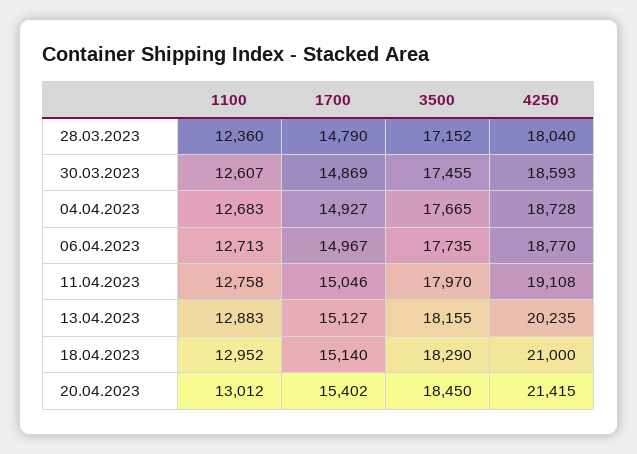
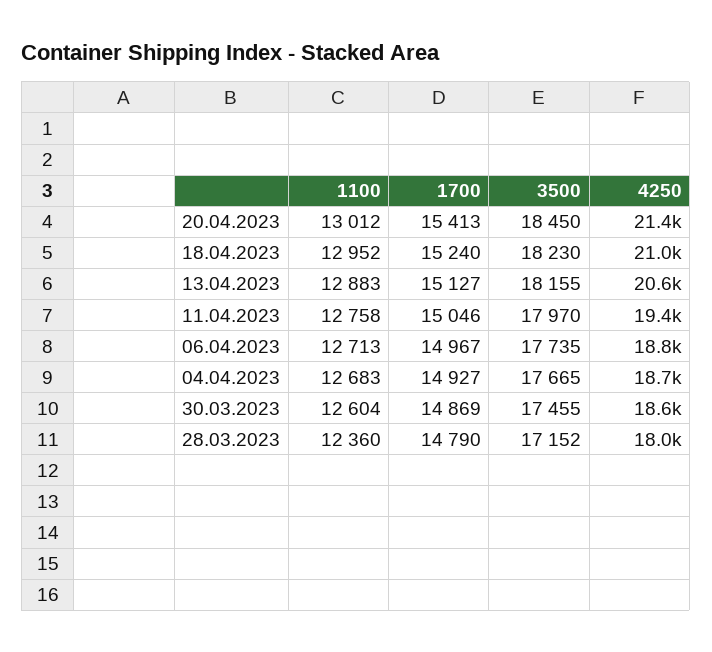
1100, 30.03.2023: 12607 -> 12604
4250, 11.04.2023: 19108 -> 19400
4250, 13.04.2023: 20235 -> 20600
1700, 18.04.2023: 15140 -> 15240
3500, 18.04.2023: 18290 -> 18230
1700, 20.04.2023: 15402 -> 15413

